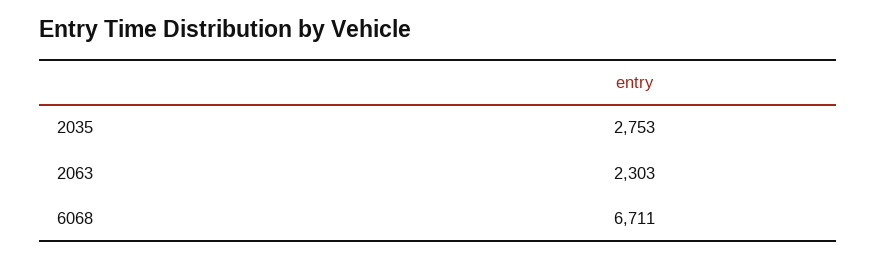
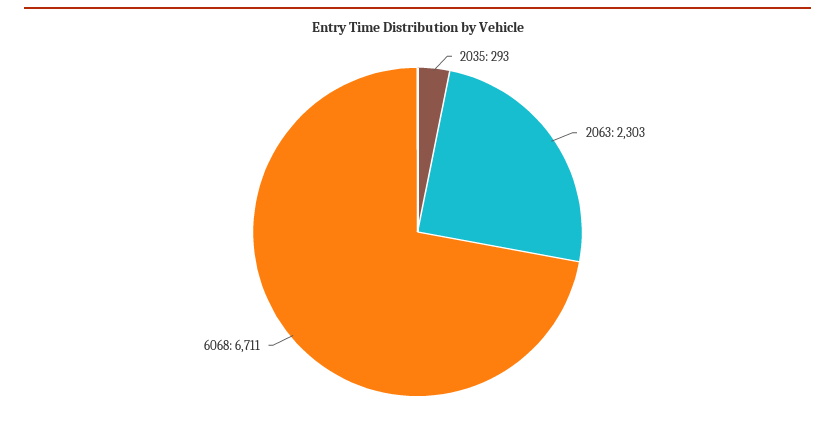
2035: 2753 -> 293

